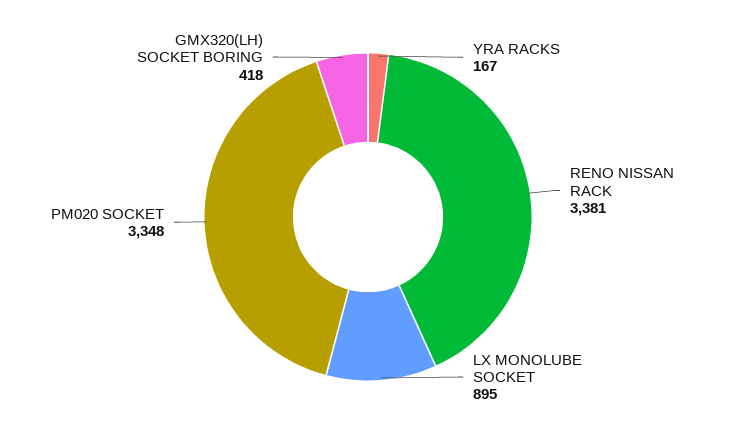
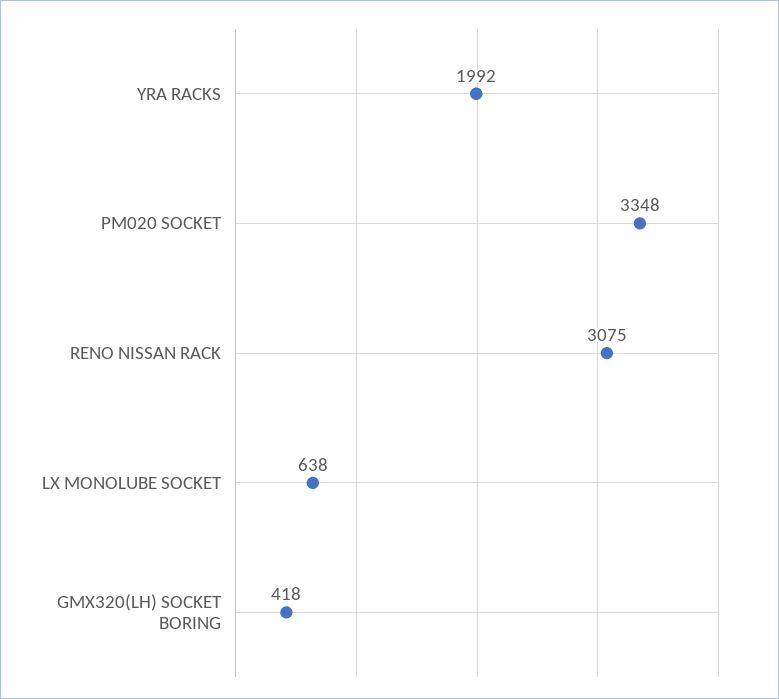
YRA RACKS: 167 -> 1992
RENO NISSAN RACK: 3381 -> 3075
LX MONOLUBE SOCKET: 895 -> 638

